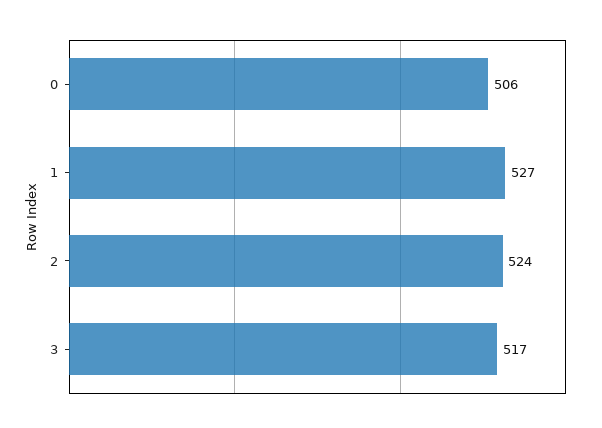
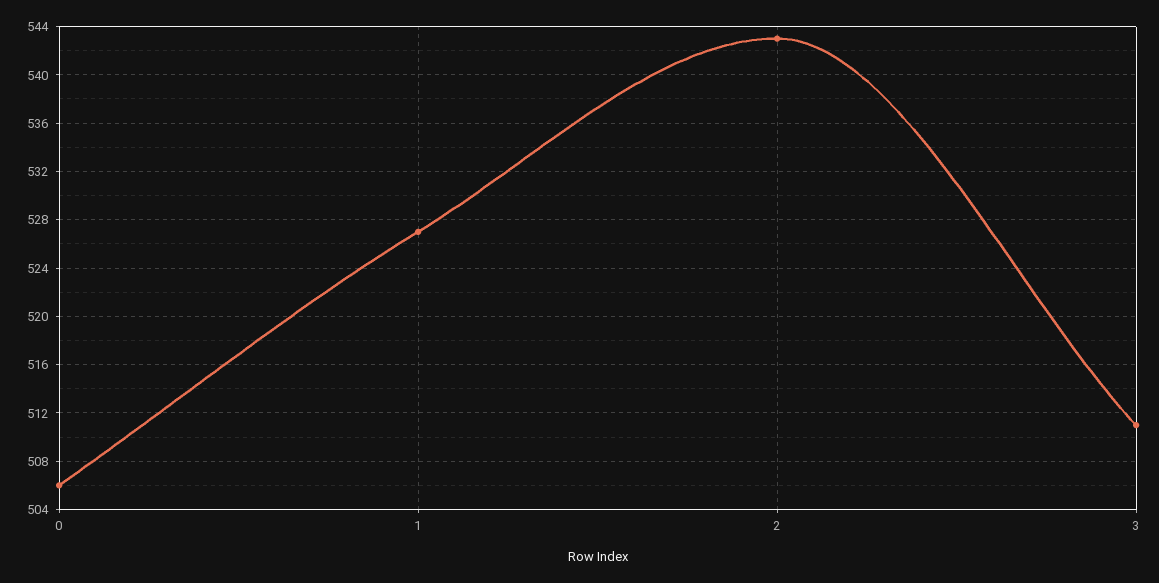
2: 524 -> 543
3: 517 -> 511

